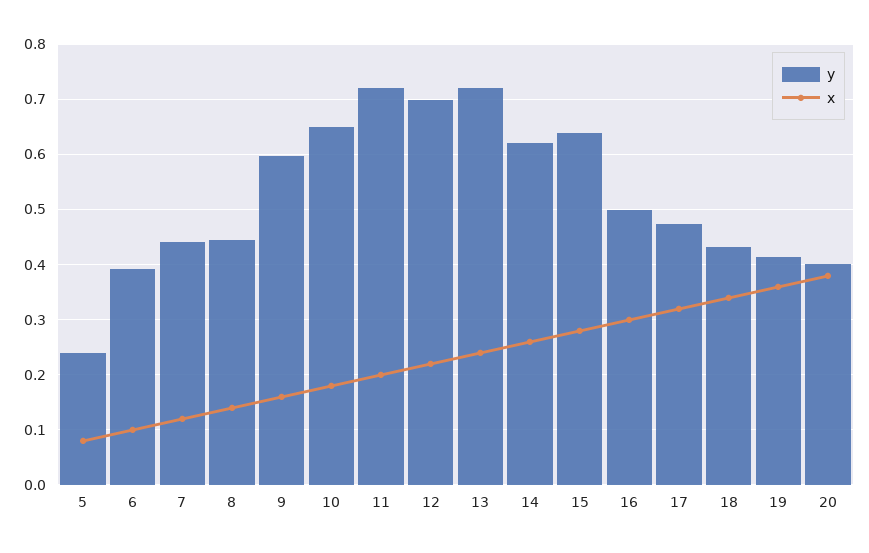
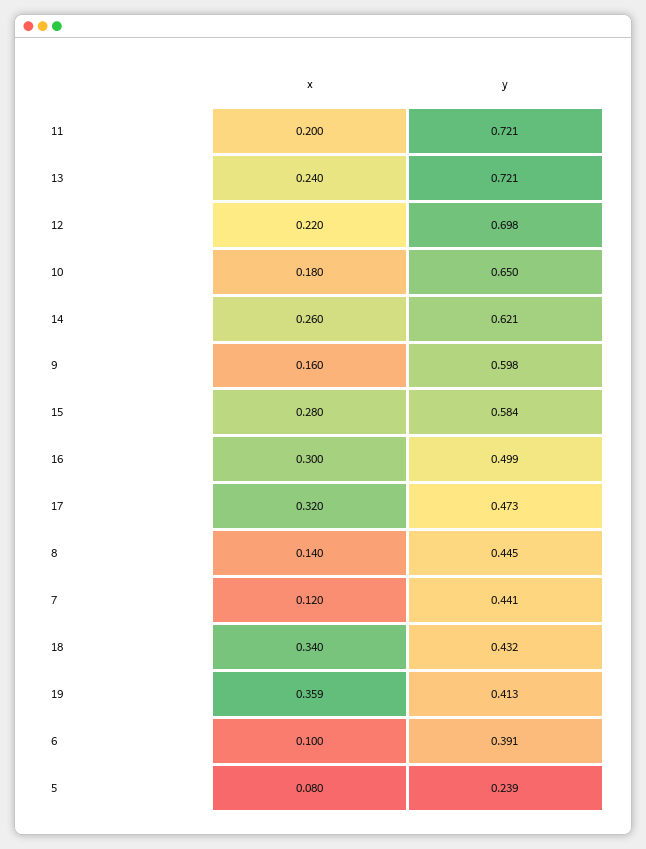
y, 15: 0.64 -> 0.584
y, 20: 0.4 -> none
x, 20: 0.38 -> none

